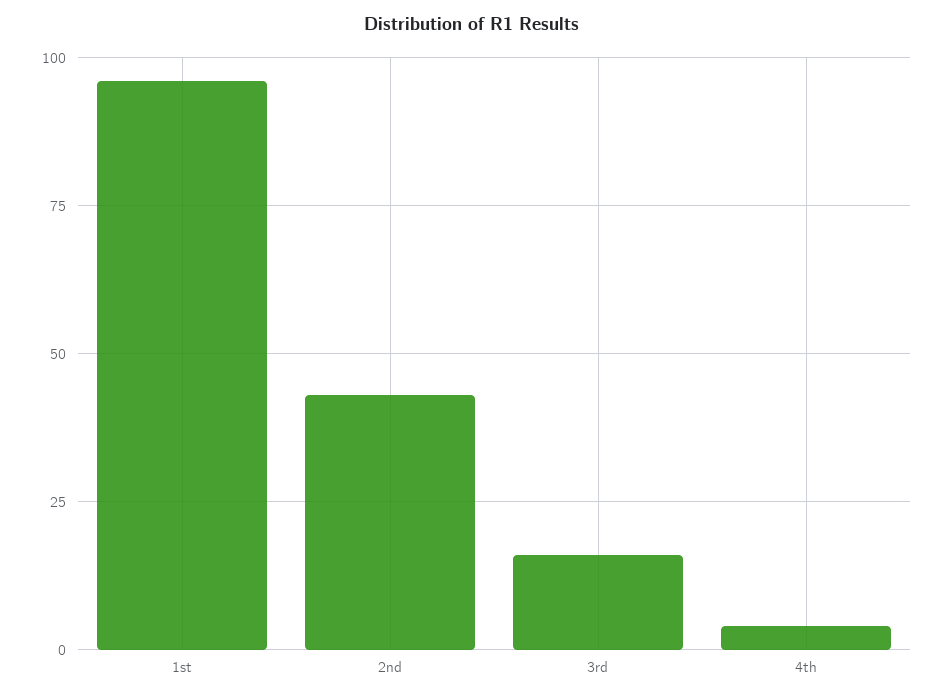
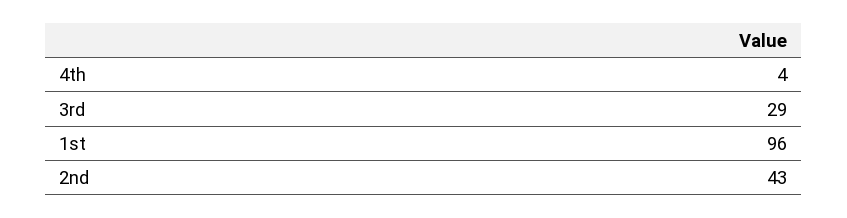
3rd: 15 -> 29

